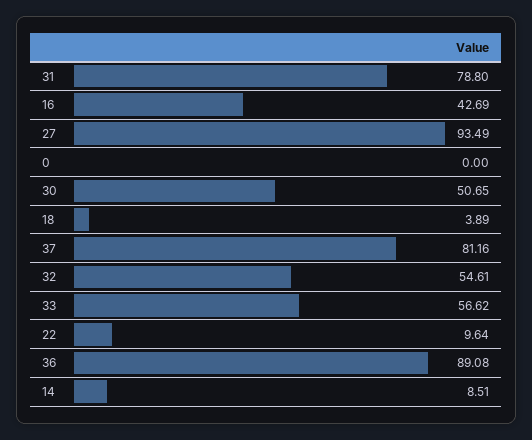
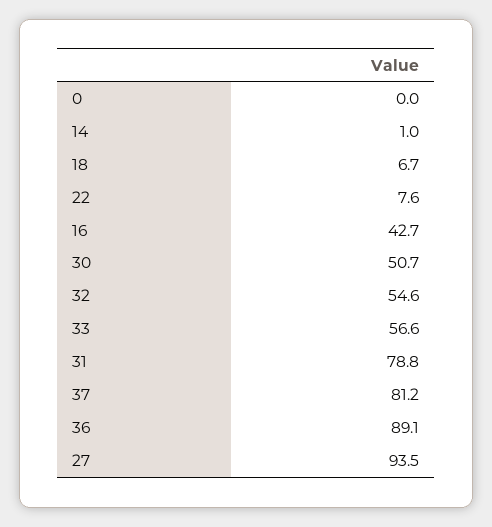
18: 3.89 -> 6.7
22: 9.64 -> 7.6
14: 8.51 -> 1

